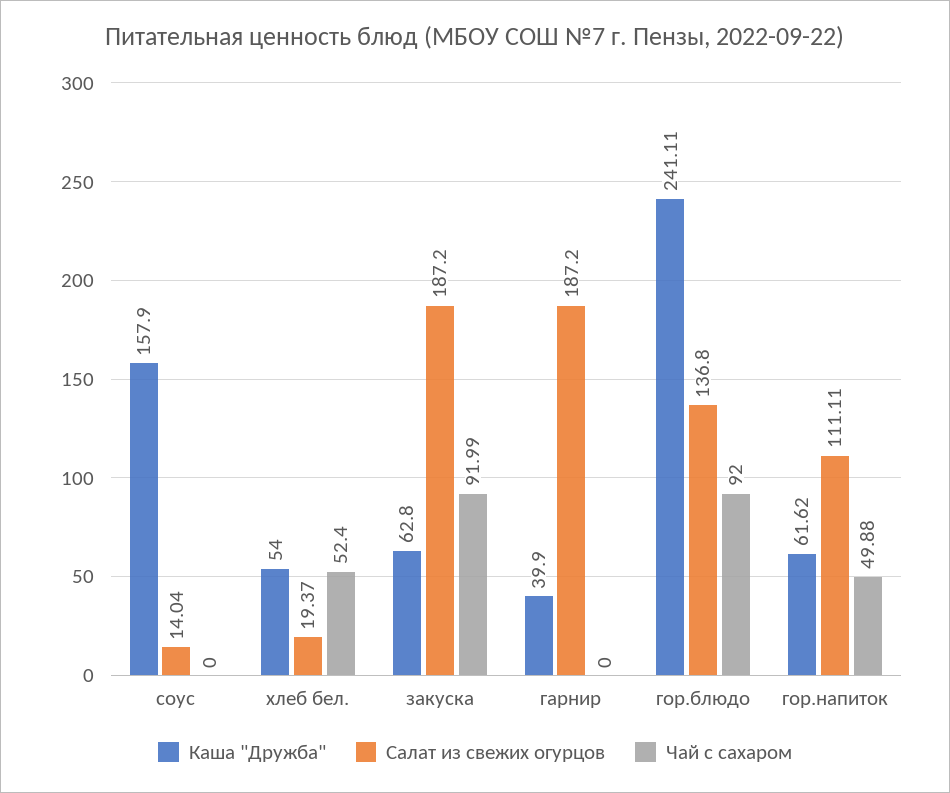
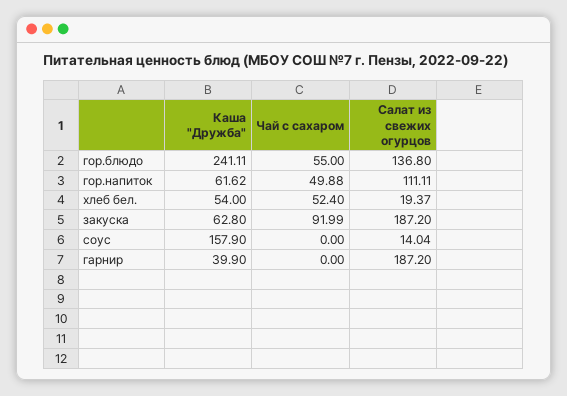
Чай с сахаром, гор.блюдо: 92 -> 55

